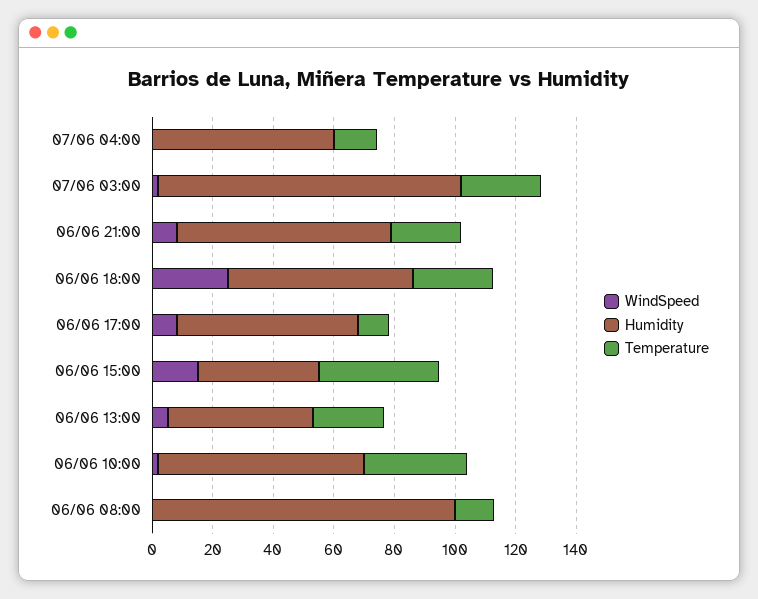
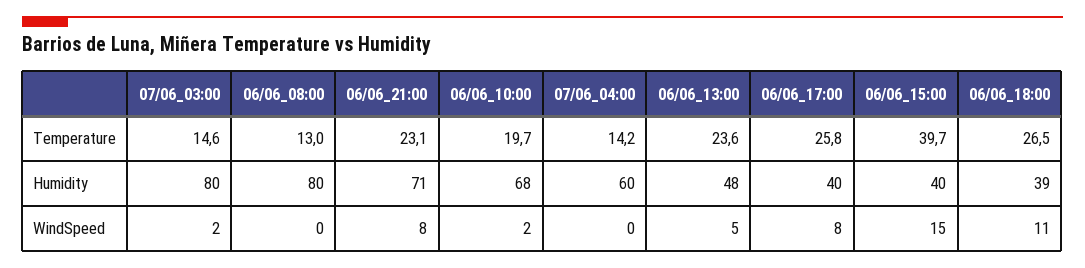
Humidity, 07/06 03:00: 100 -> 80
Temperature, 07/06 03:00: 25 -> 14.6
WindSpeed, 06/06 18:00: 25 -> 11
Humidity, 06/06 18:00: 60 -> 39
Humidity, 06/06 17:00: 60 -> 40
Temperature, 06/06 17:00: 10 -> 25.8
Temperature, 06/06 10:00: 35 -> 19.7
Humidity, 06/06 08:00: 100 -> 80

